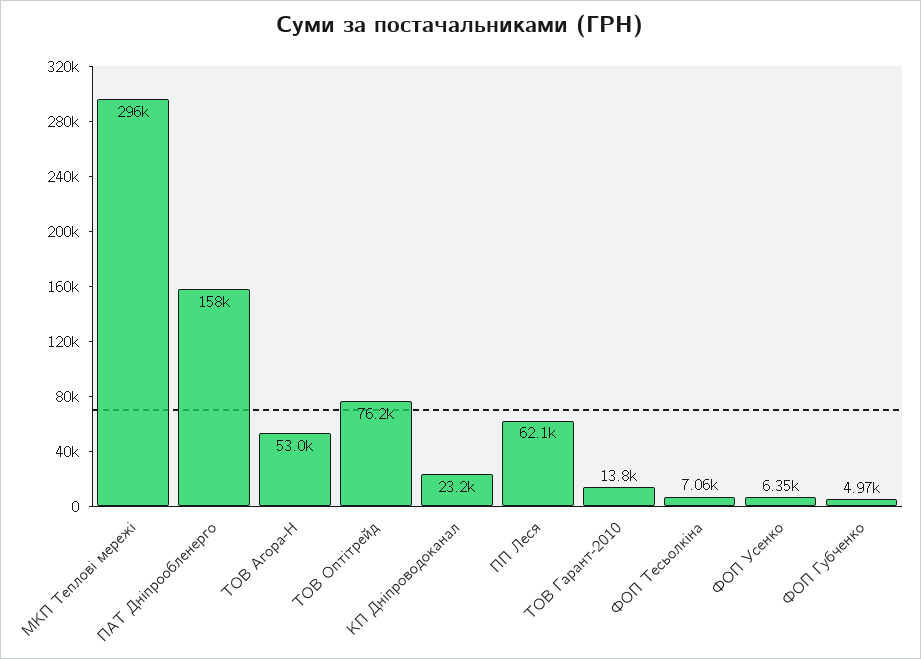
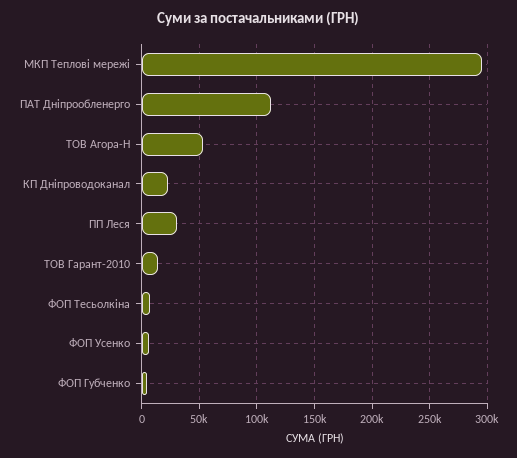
ПАТ Дніпрообленерго: 158000 -> 110000
ТОВ Оптітрейд: 76200 -> none
ПП Леся: 62100 -> 30000

